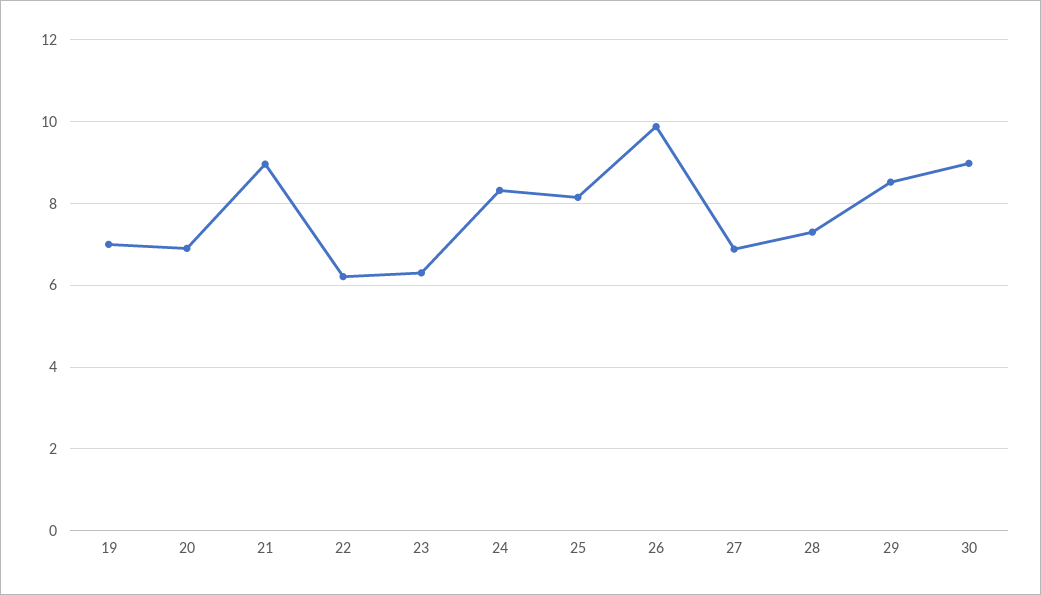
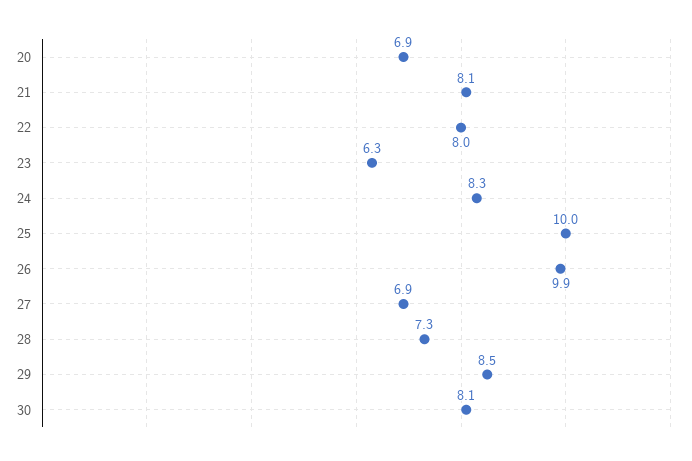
19: 7 -> none
21: 9 -> 8.1
22: 6.2 -> 8
25: 8.2 -> 10
30: 9 -> 8.1

